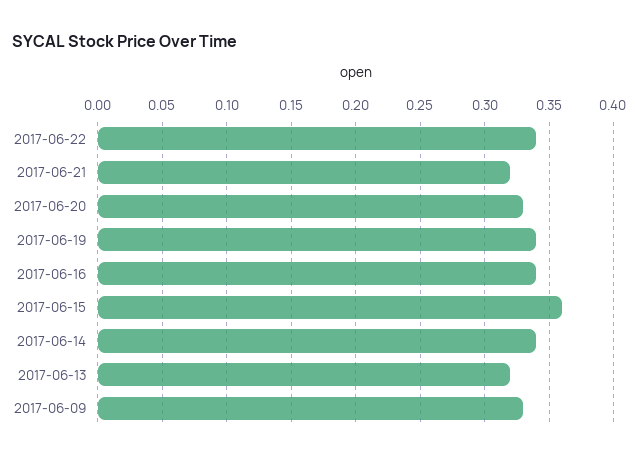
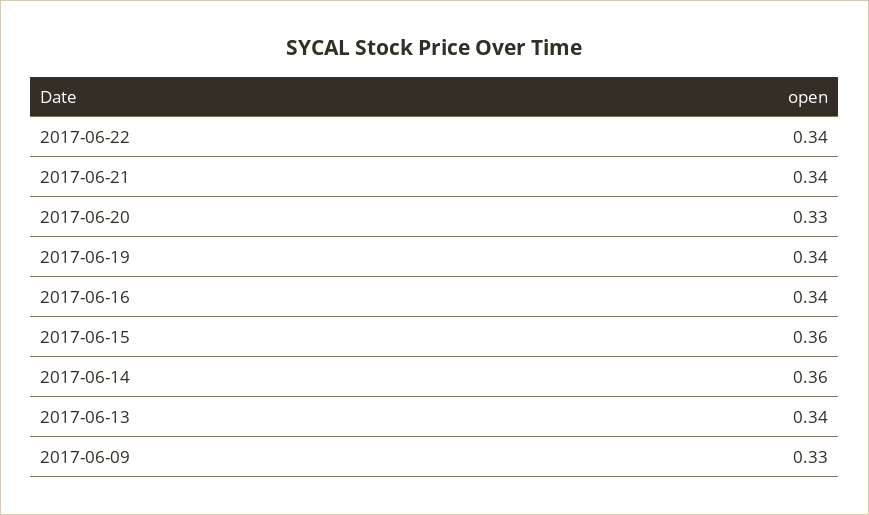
2017-06-21: 0.32 -> 0.34
2017-06-14: 0.34 -> 0.36
2017-06-13: 0.32 -> 0.34

